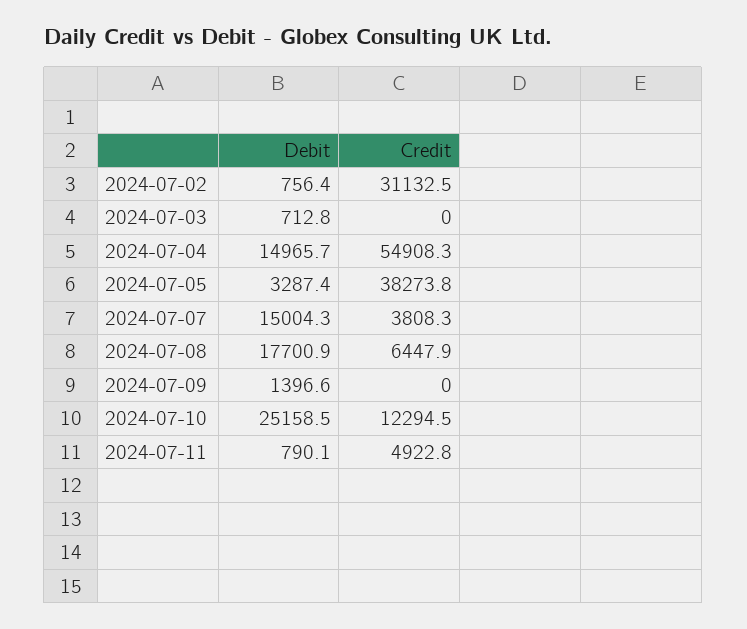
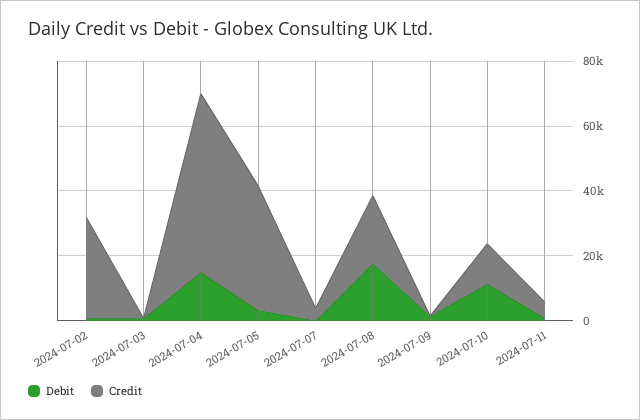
Debit, 2024-07-07: 15004.3 -> 0
Credit, 2024-07-08: 6447.9 -> 20000
Debit, 2024-07-10: 25158.5 -> 10000

